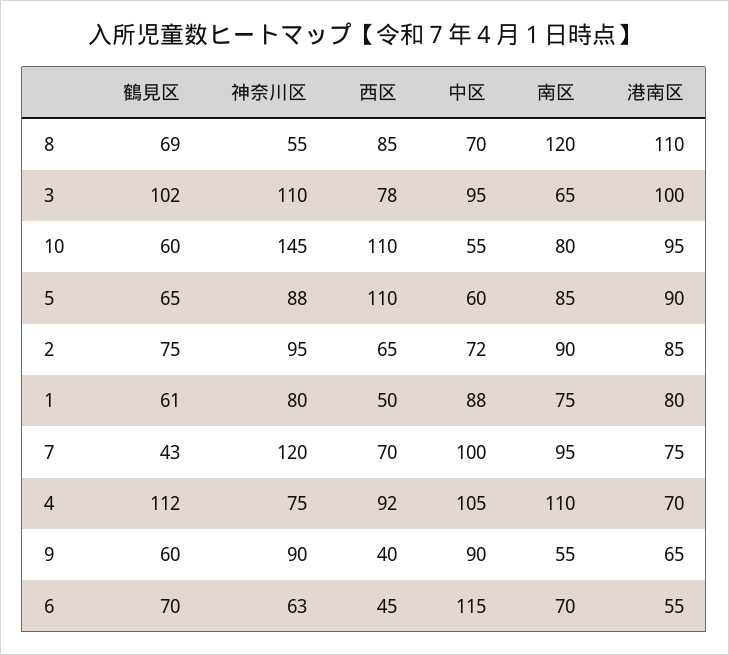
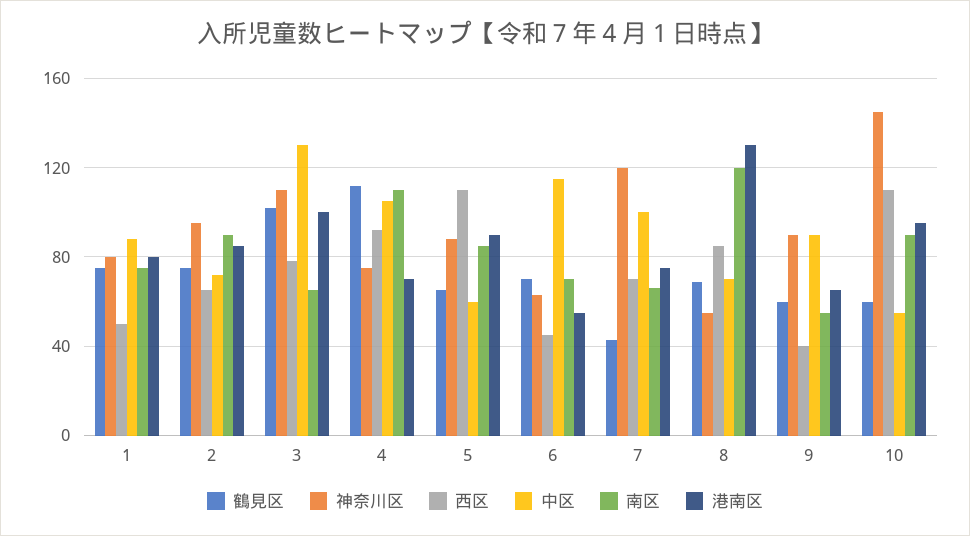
港南区, 8: 110 -> 130
中区, 3: 95 -> 130
南区, 10: 80 -> 90
鶴見区, 1: 61 -> 75
南区, 7: 95 -> 65

